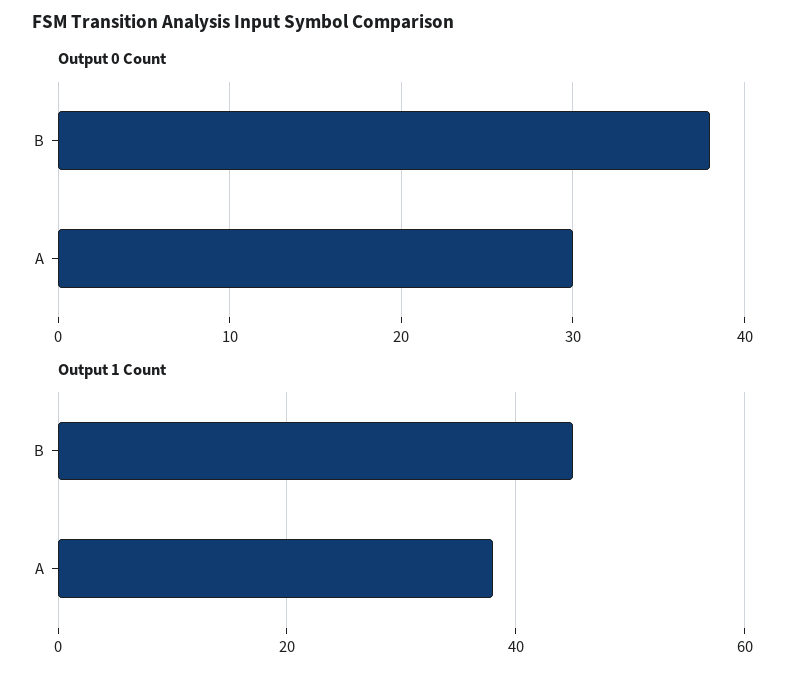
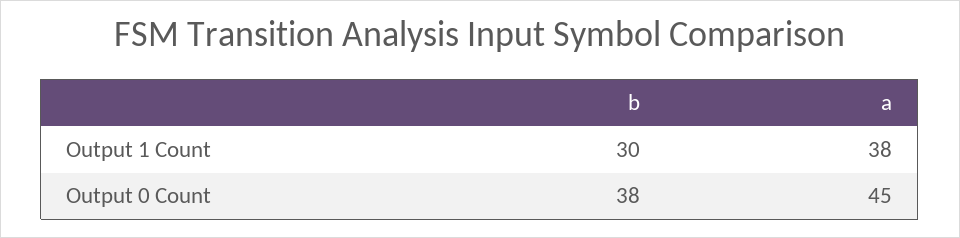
Output 0 Count, A: 30 -> 45
Output 1 Count, B: 45 -> 30

